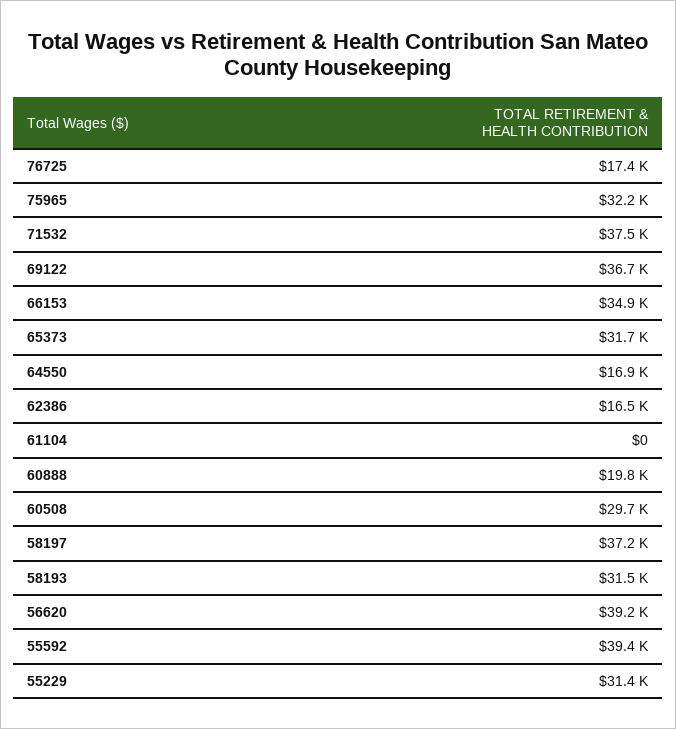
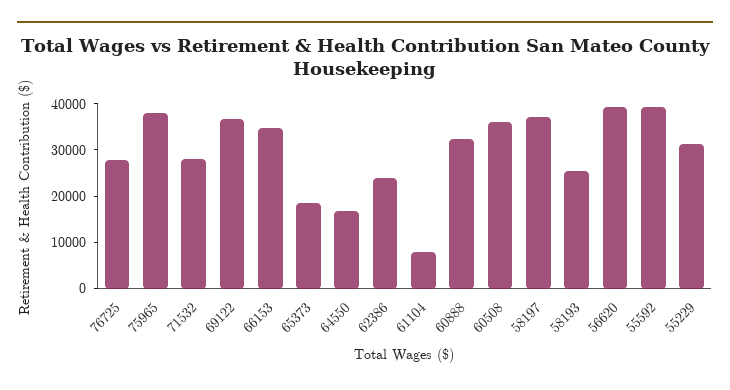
76725: 17400 -> 28000
75965: 32200 -> 38000
71532: 37500 -> 28000
65373: 31700 -> 18000
62386: 16500 -> 24000
61104: 0 -> 8000
60888: 19800 -> 32000
60508: 29700 -> 36000
58193: 31500 -> 26000

